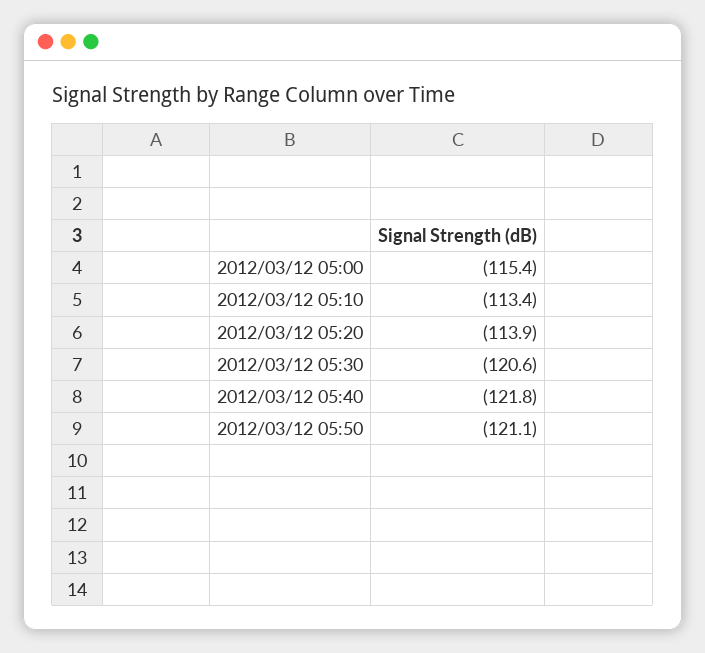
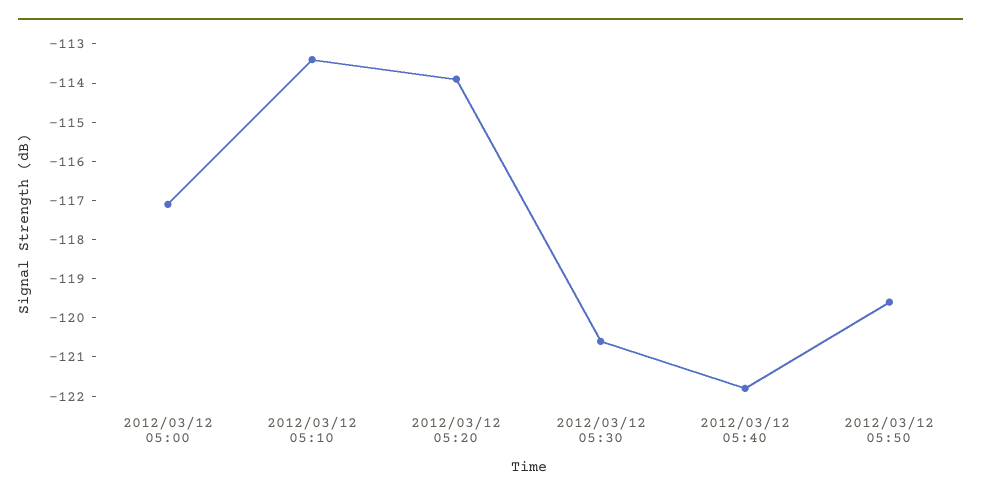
2012/03/12 05:00: -115.4 -> -117
2012/03/12 05:50: -121.1 -> -119.5

